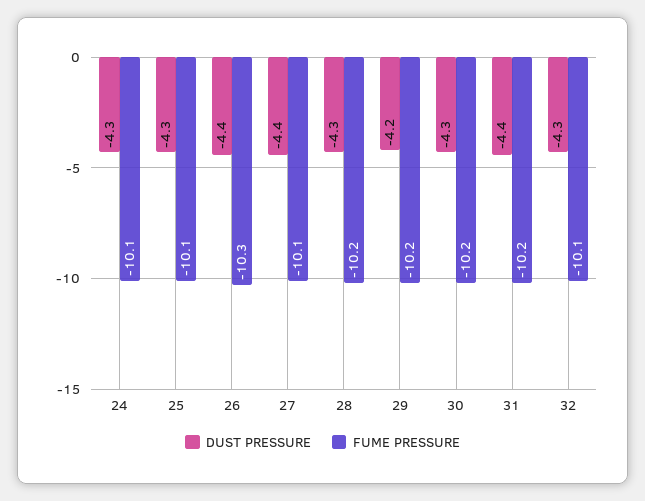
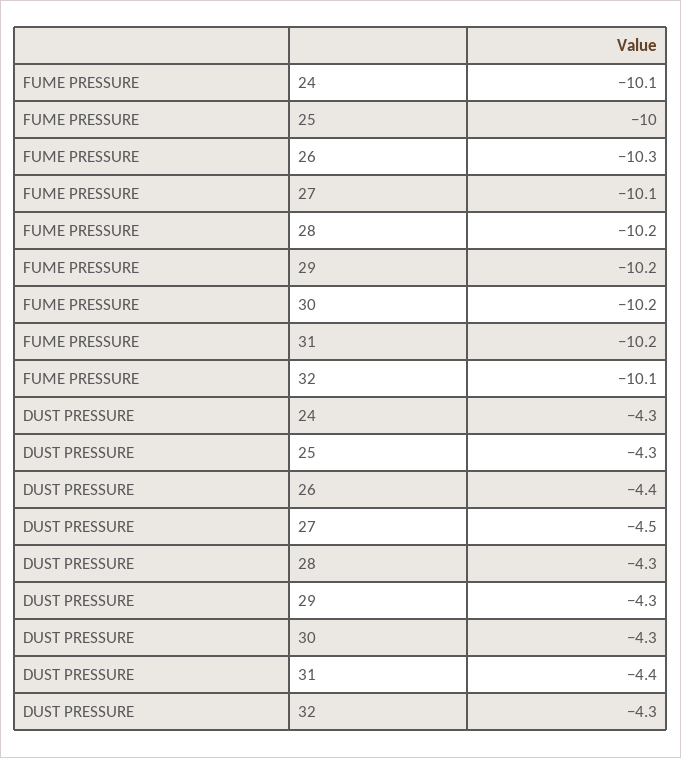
FUME PRESSURE, 25: -10.1 -> -10
DUST PRESSURE, 27: -4.4 -> -4.5
DUST PRESSURE, 29: -4.2 -> -4.3

